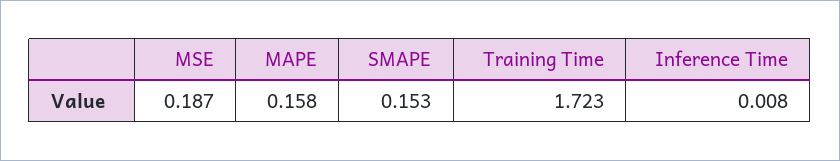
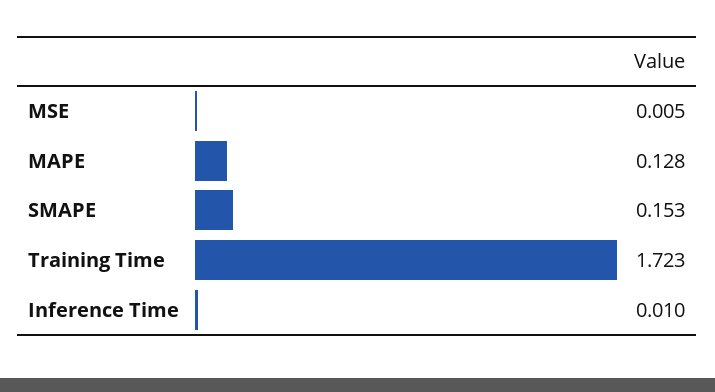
MSE: 0.187 -> 0.005
MAPE: 0.158 -> 0.128
Inference Time: 0.008 -> 0.01

